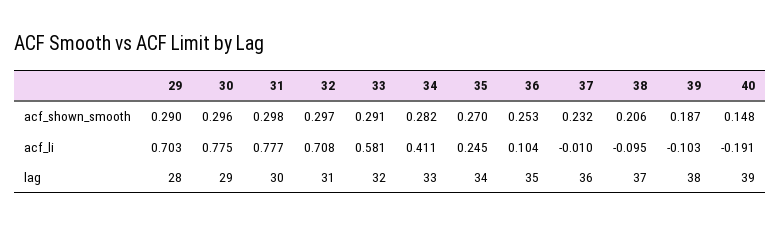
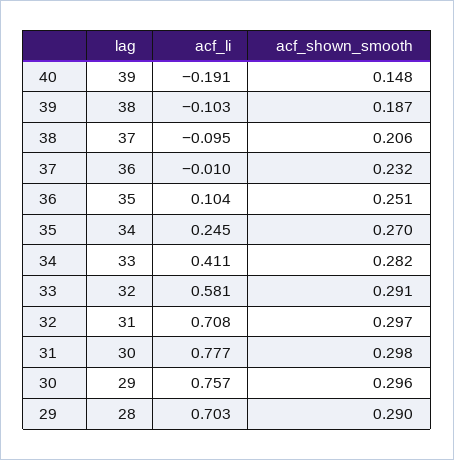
36, acf_shown_smooth: 0.253 -> 0.251
30, acf_li: 0.775 -> 0.757

